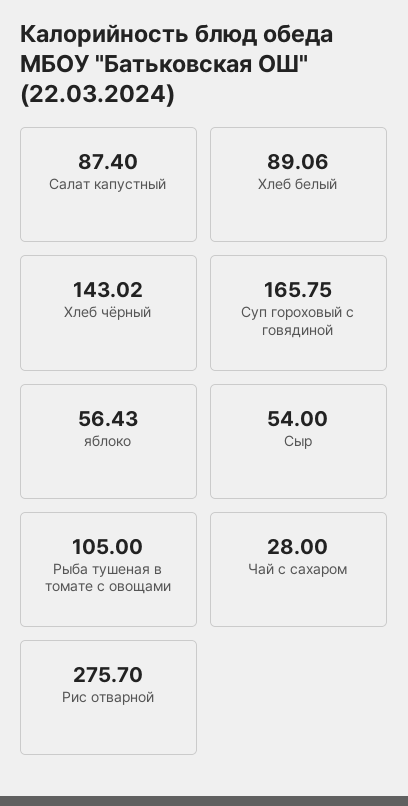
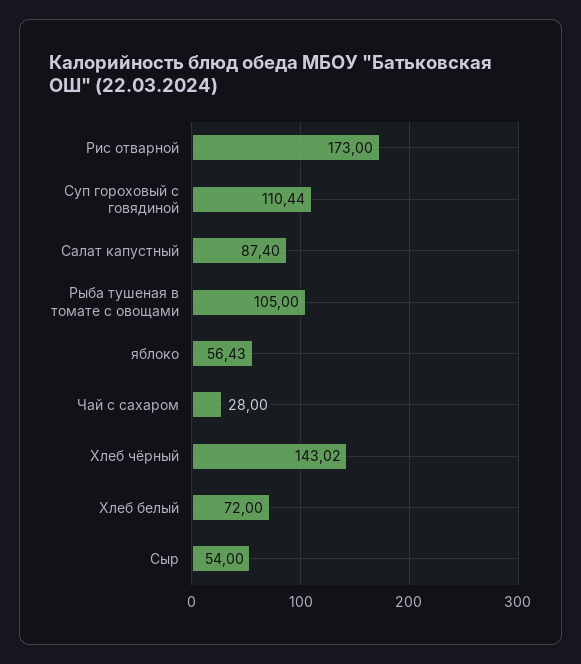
Хлеб белый: 89.06 -> 72
Суп гороховый с говядиной: 165.75 -> 110.44
Рис отварной: 275.7 -> 173

